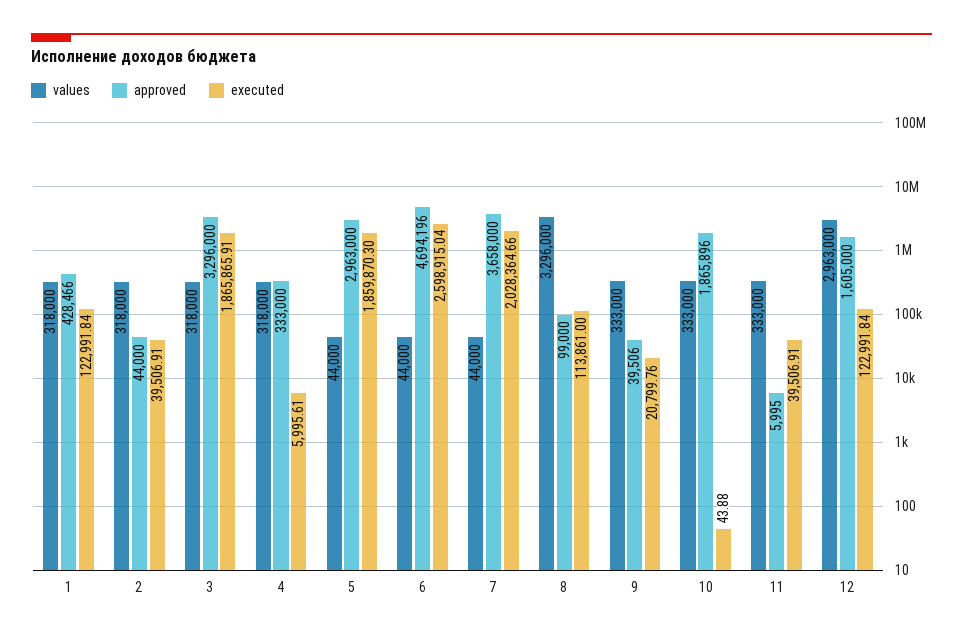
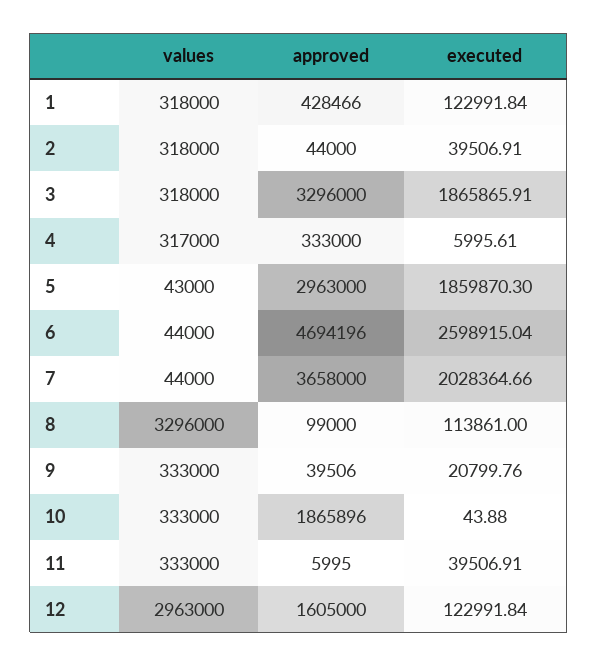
values, 4: 318000 -> 317000
values, 5: 44000 -> 43000

